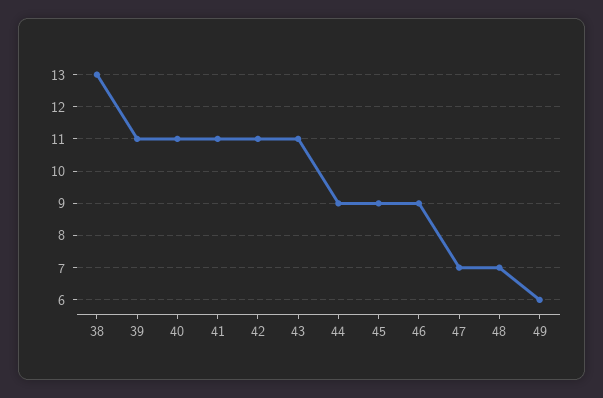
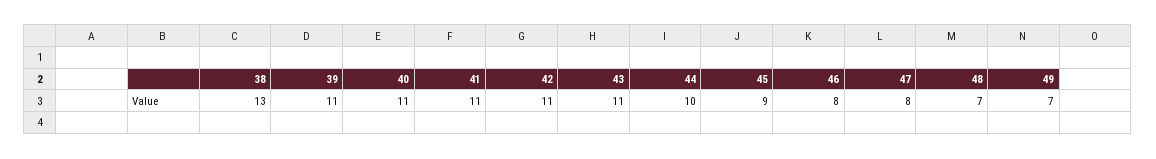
44: 9 -> 10
46: 9 -> 8
47: 7 -> 8
49: 6 -> 7

